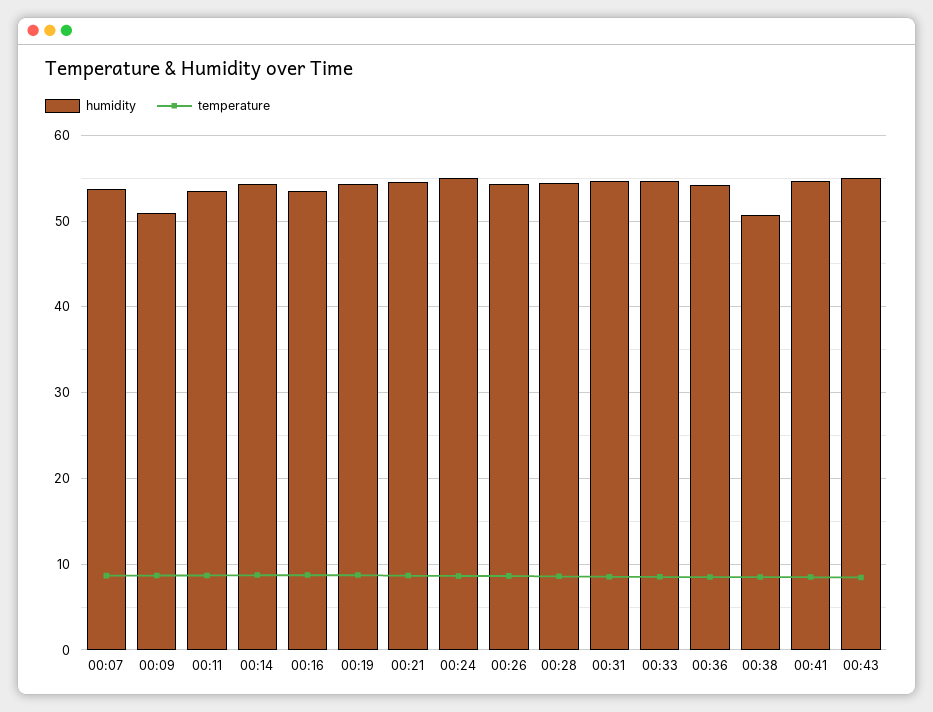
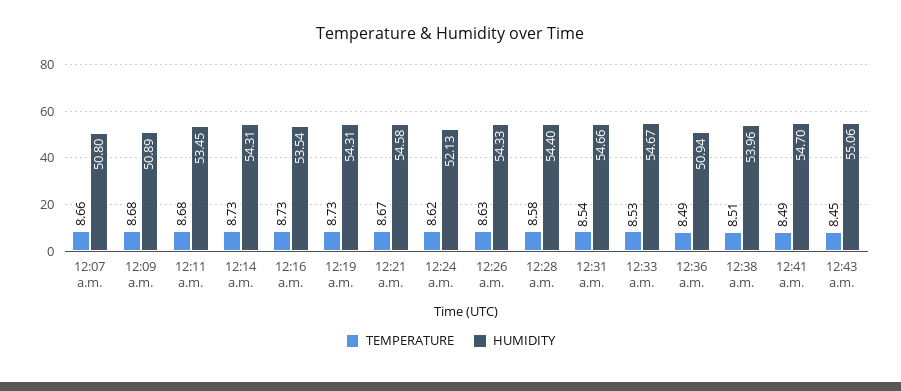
humidity, 00:07: 54 -> 50.8
humidity, 00:24: 55 -> 52.13
humidity, 00:36: 54 -> 50.94
humidity, 00:38: 51 -> 53.96

